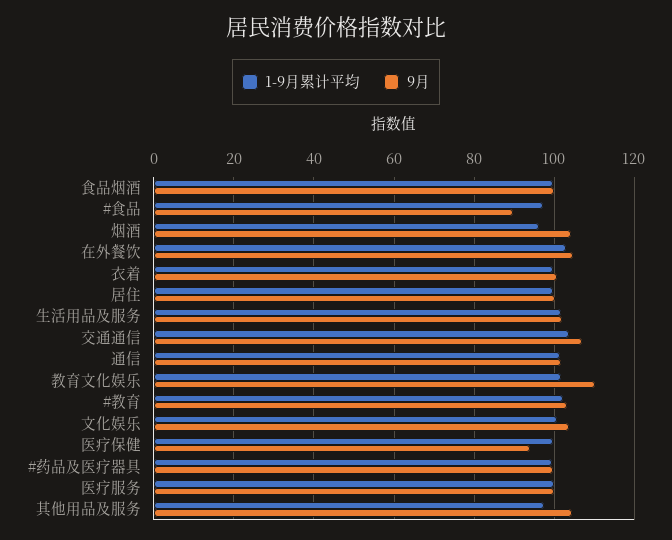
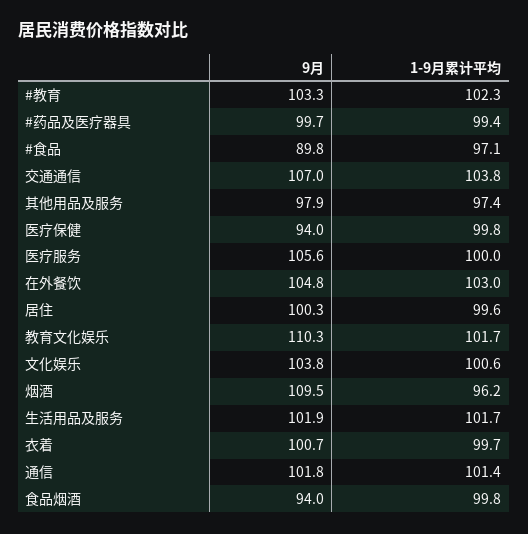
9月, 食品烟酒: 100 -> 94
9月, 烟酒: 104 -> 109.5
9月, 医疗服务: 100 -> 105.6
9月, 其他用品及服务: 104 -> 97.9

